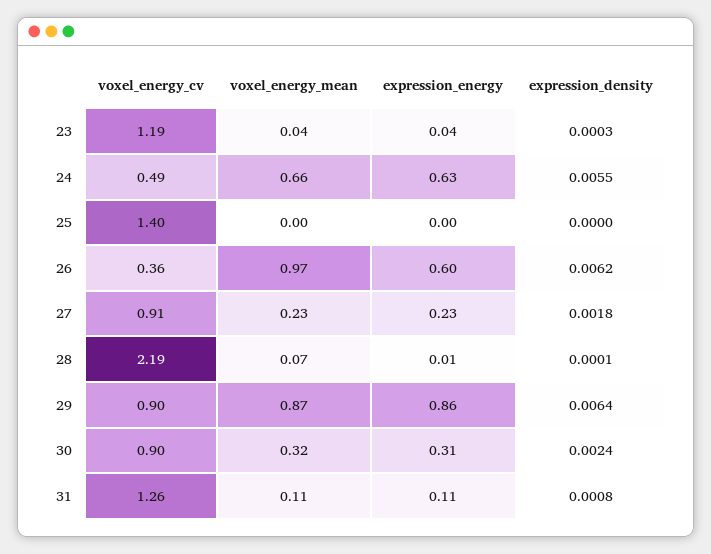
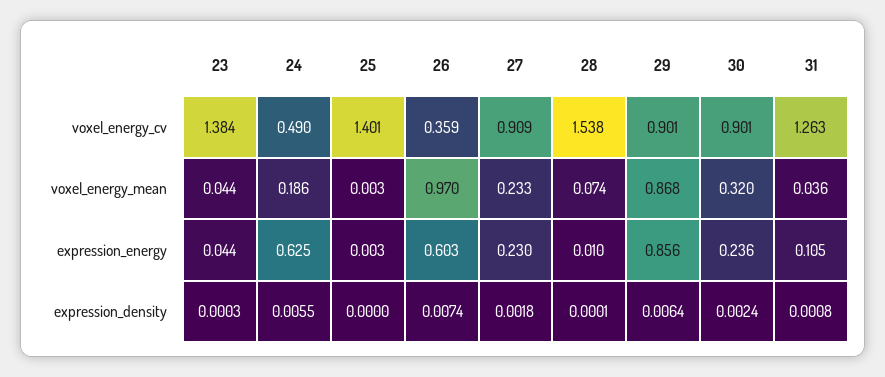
voxel_energy_cv, 23: 1.19 -> 1.384
voxel_energy_mean, 24: 0.66 -> 0.186
expression_density, 26: 0.0062 -> 0.0074
voxel_energy_cv, 28: 2.19 -> 1.538
expression_energy, 30: 0.31 -> 0.236
voxel_energy_mean, 31: 0.11 -> 0.036

